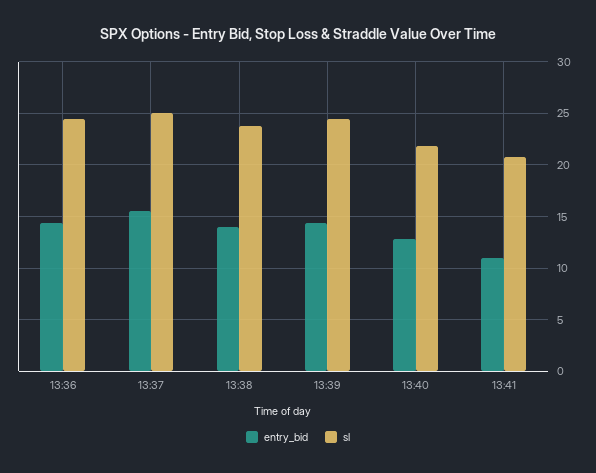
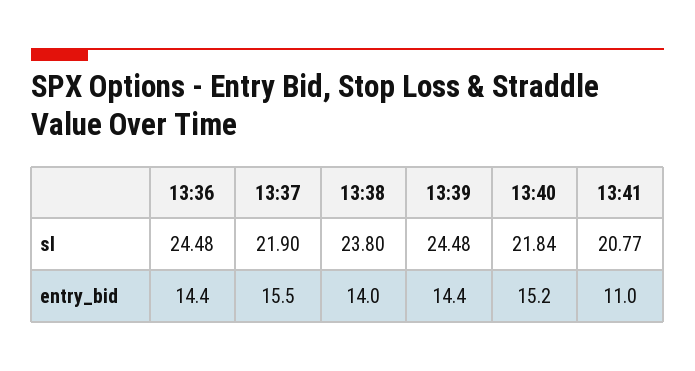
sl, 13:37: 25 -> 21.9
entry_bid, 13:40: 13 -> 15.2

